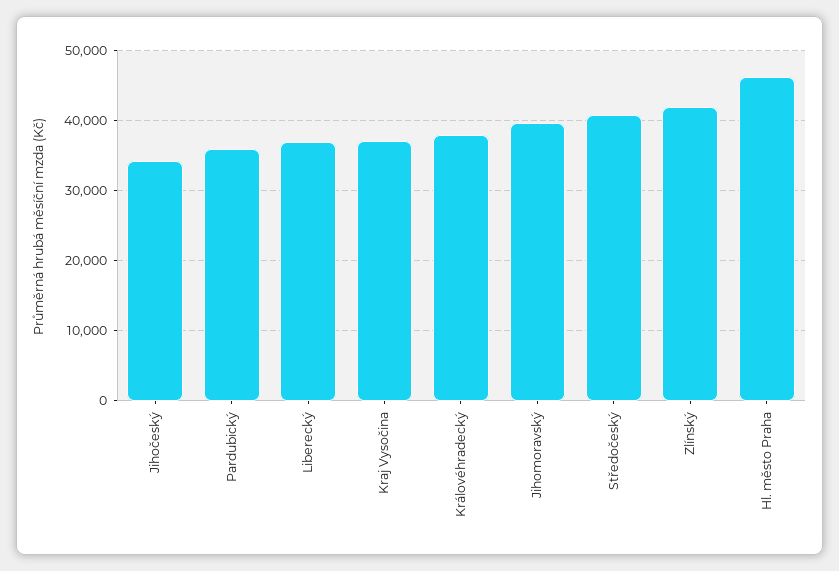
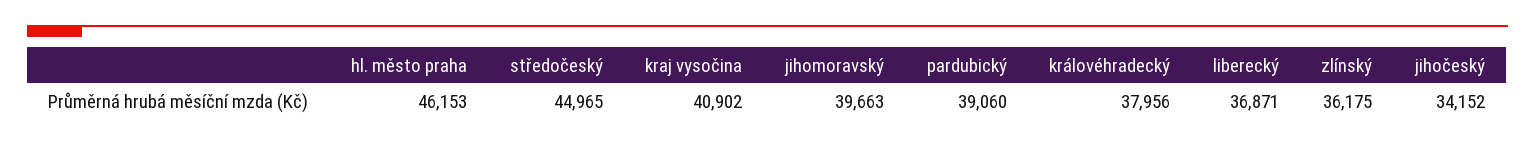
Pardubický: 36000 -> 39060
Kraj Vysočina: 37000 -> 40902
Středočeský: 41000 -> 44965
Zlínský: 42000 -> 36175

